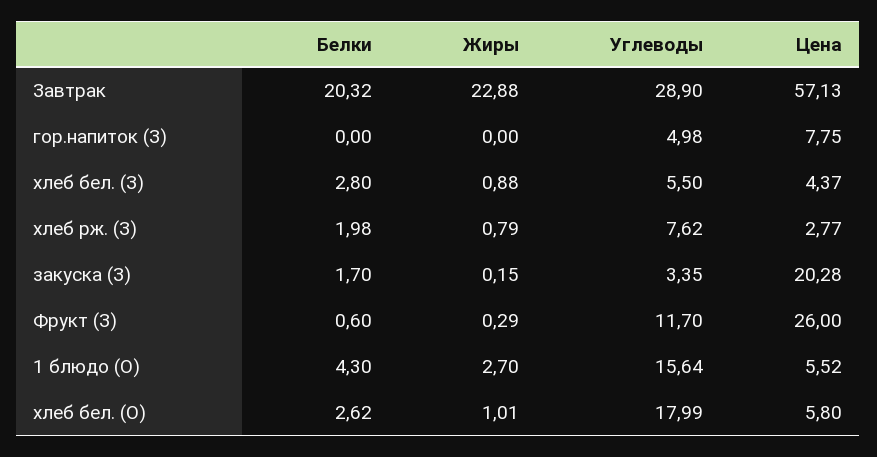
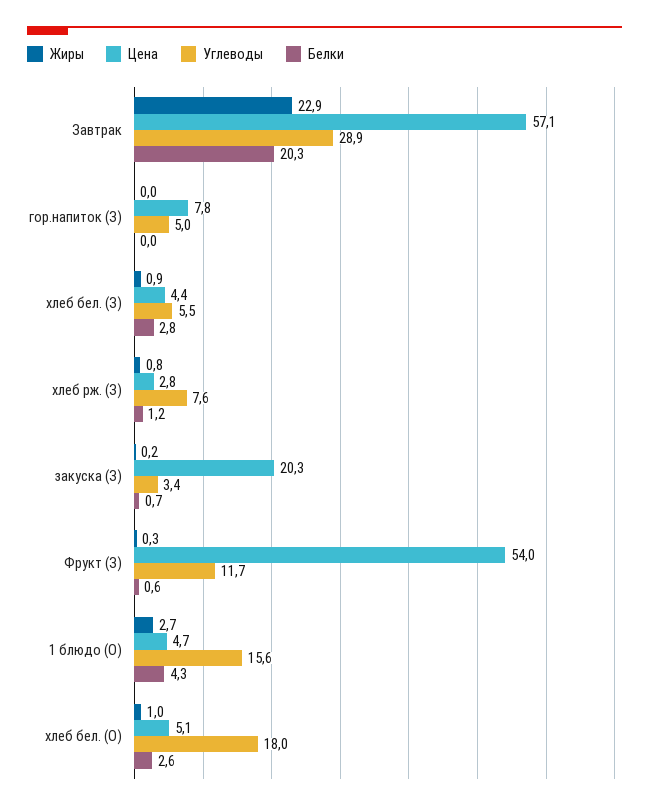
Белки, хлеб рж. (З): 1.98 -> 1.2
Белки, закуска (З): 1.7 -> 0.7
Цена, Фрукт (З): 26 -> 54
Цена, 1 блюдо (О): 5.52 -> 4.7
Цена, хлеб бел. (О): 5.8 -> 5.1

